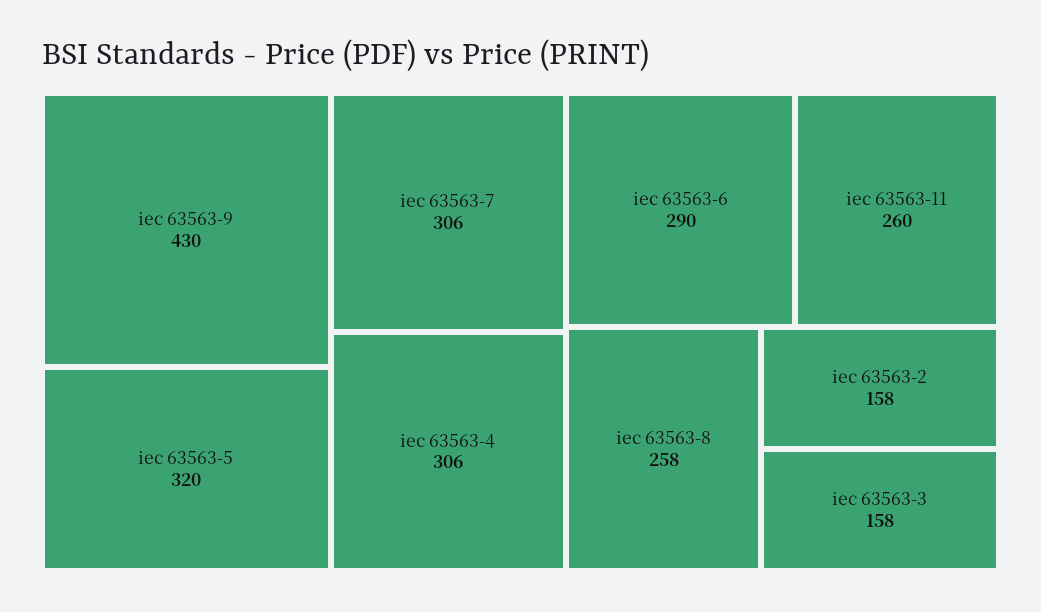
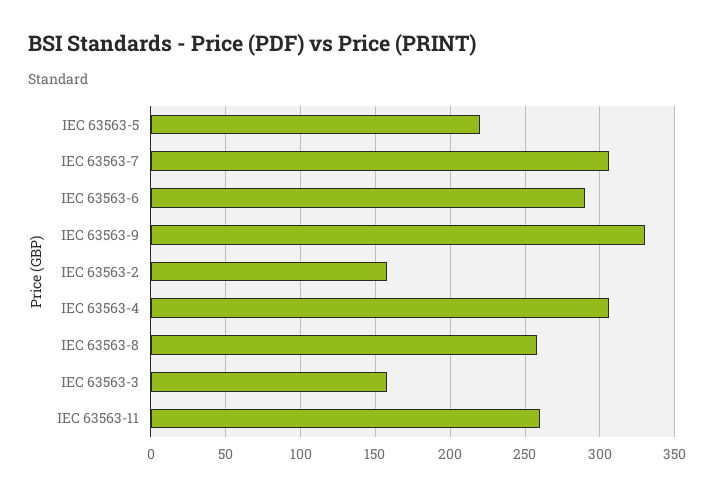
iec 63563-9: 430 -> 330
iec 63563-5: 320 -> 220

